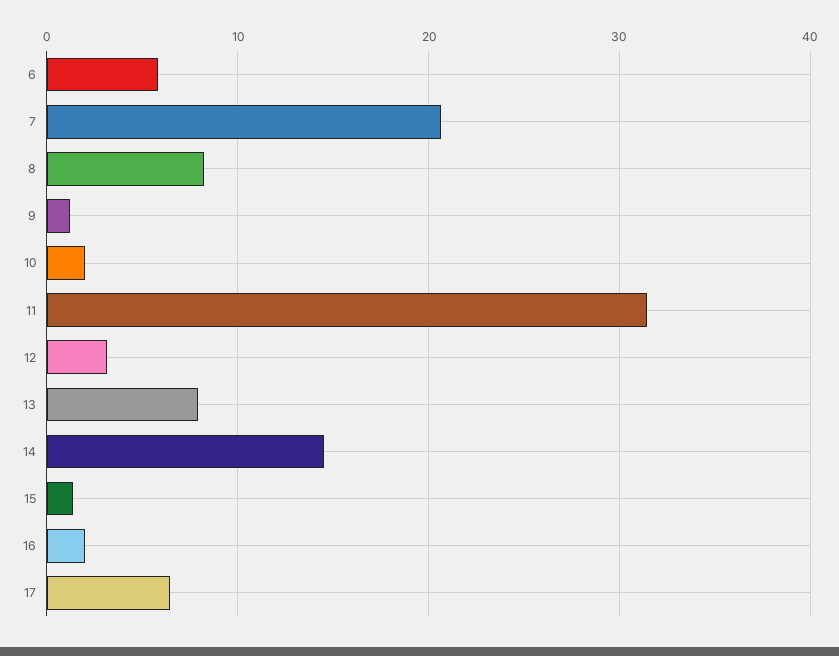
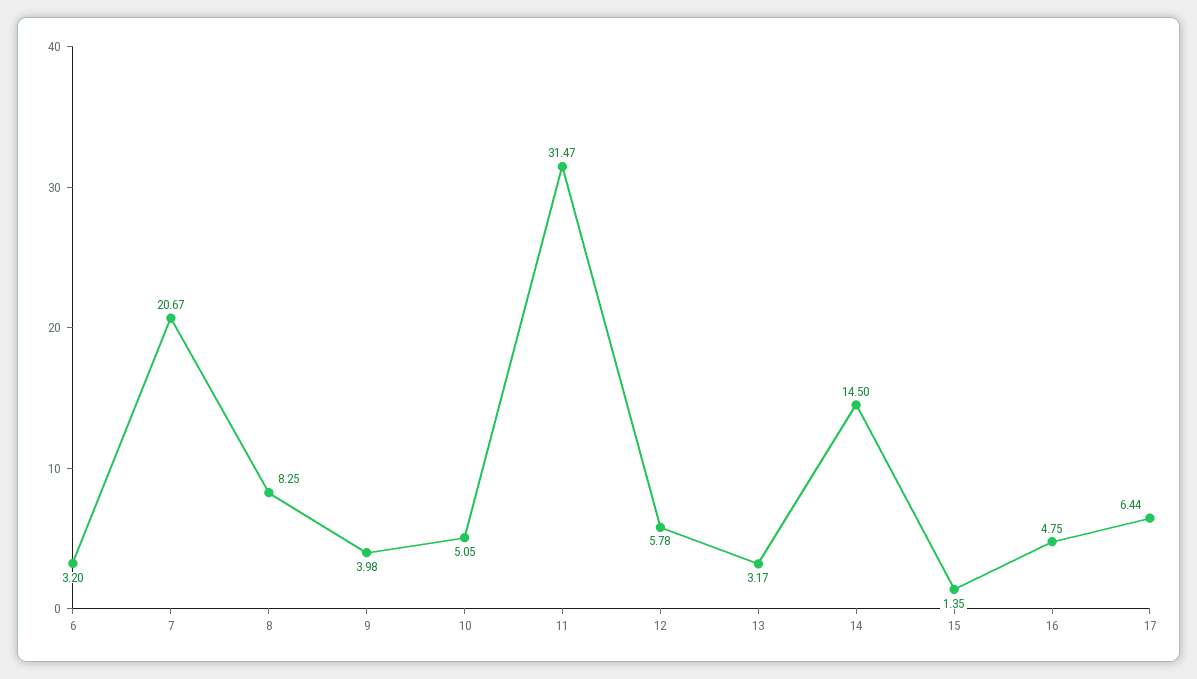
6: 6 -> 3.2
9: 1 -> 3.98
10: 2 -> 5.05
12: 3 -> 5.78
13: 8 -> 3.17
16: 2 -> 4.75

